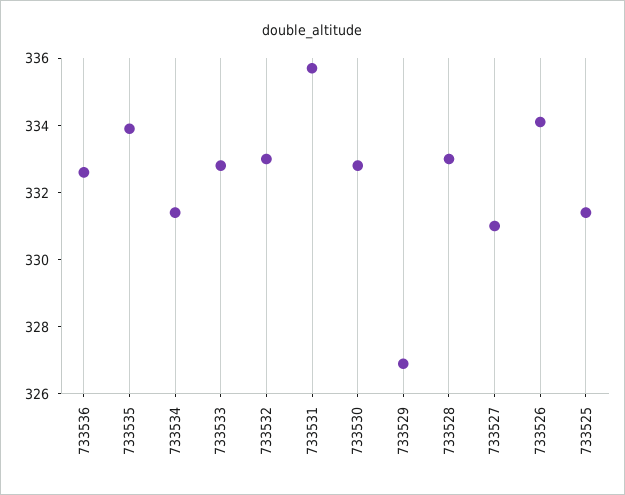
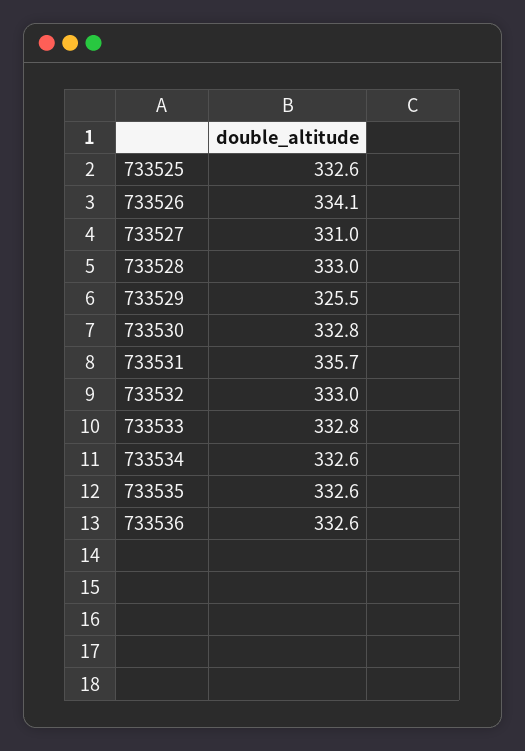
733535: 334 -> 332.6
733534: 331.5 -> 332.6
733529: 327 -> 325.5
733525: 331.5 -> 332.6

